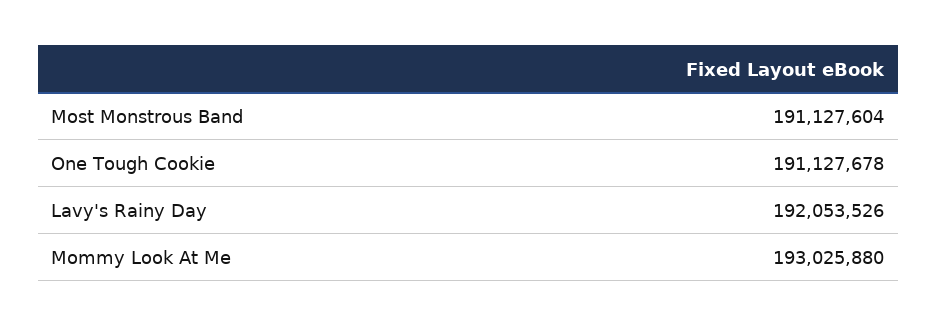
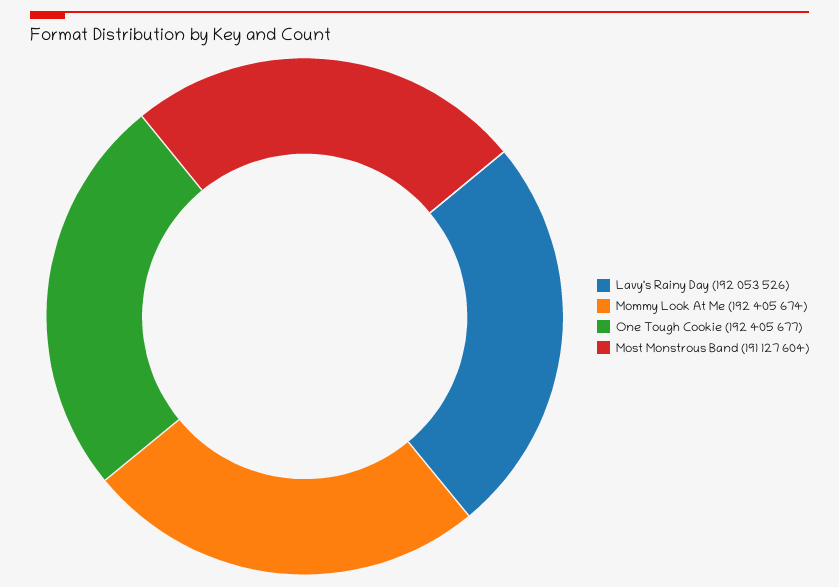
One Tough Cookie: 191127678 -> 192405677
Mommy Look At Me: 193025880 -> 192405674

